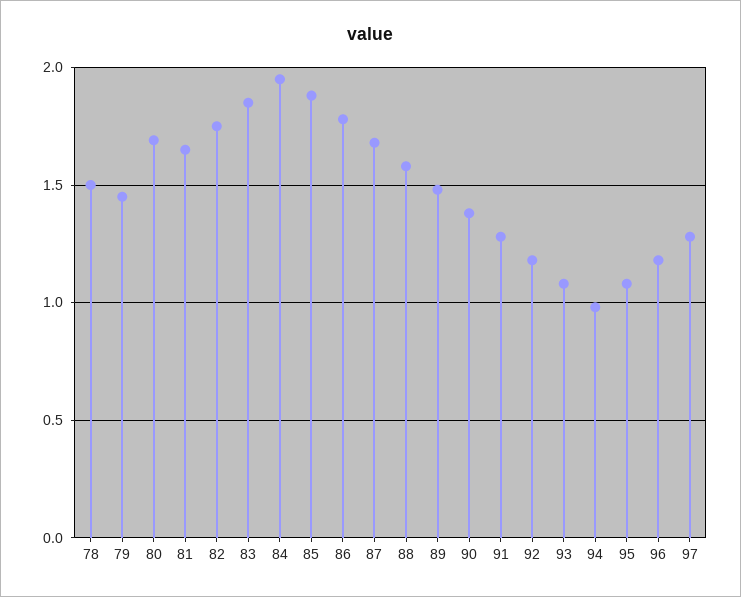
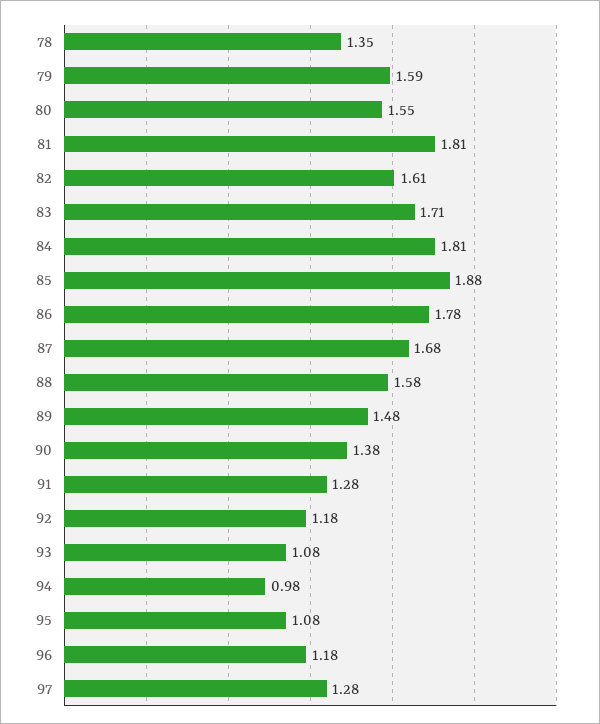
78: 1.5 -> 1.35
79: 1.45 -> 1.59
80: 1.7 -> 1.55
81: 1.65 -> 1.81
82: 1.75 -> 1.61
83: 1.85 -> 1.71
84: 1.95 -> 1.81

